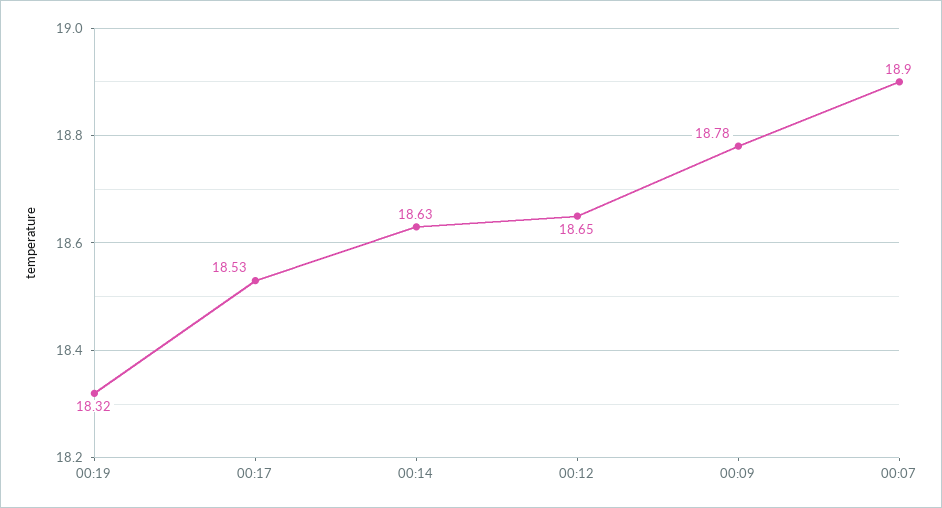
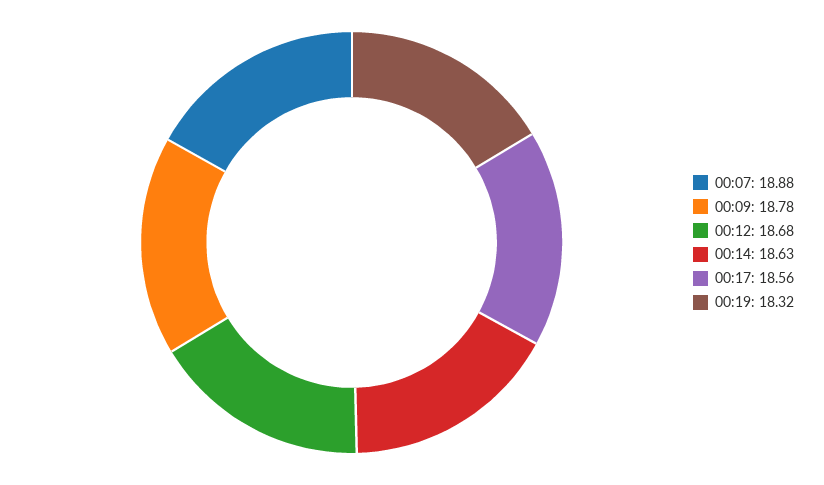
00:17: 18.53 -> 18.56
00:12: 18.65 -> 18.68
00:07: 18.9 -> 18.88

